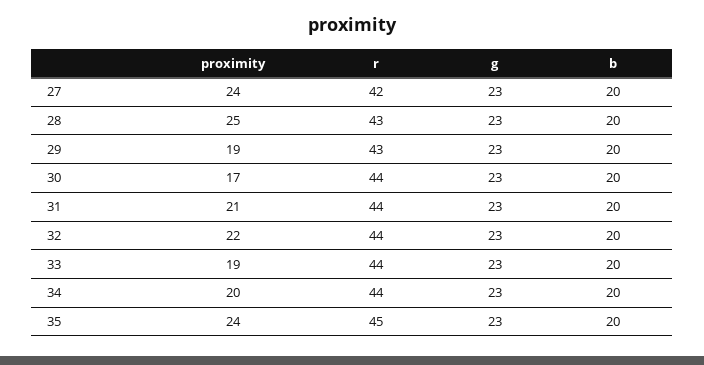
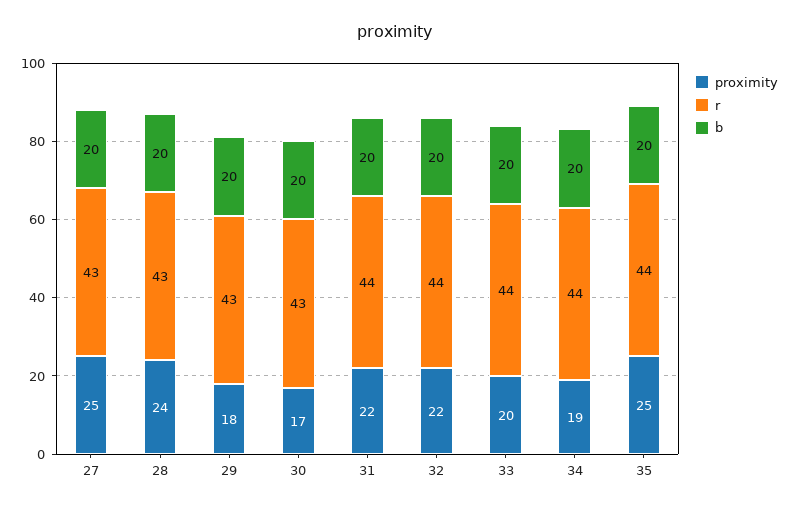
proximity, 27: 24 -> 25
r, 27: 42 -> 43
g, 27: 23 -> none
proximity, 28: 25 -> 24
g, 28: 23 -> none
proximity, 29: 19 -> 18
g, 29: 23 -> none
r, 30: 44 -> 43
g, 30: 23 -> none
proximity, 31: 21 -> 22
g, 31: 23 -> none
g, 32: 23 -> none
proximity, 33: 19 -> 20
g, 33: 23 -> none
proximity, 34: 20 -> 19
g, 34: 23 -> none
proximity, 35: 24 -> 25
r, 35: 45 -> 44
g, 35: 23 -> none

